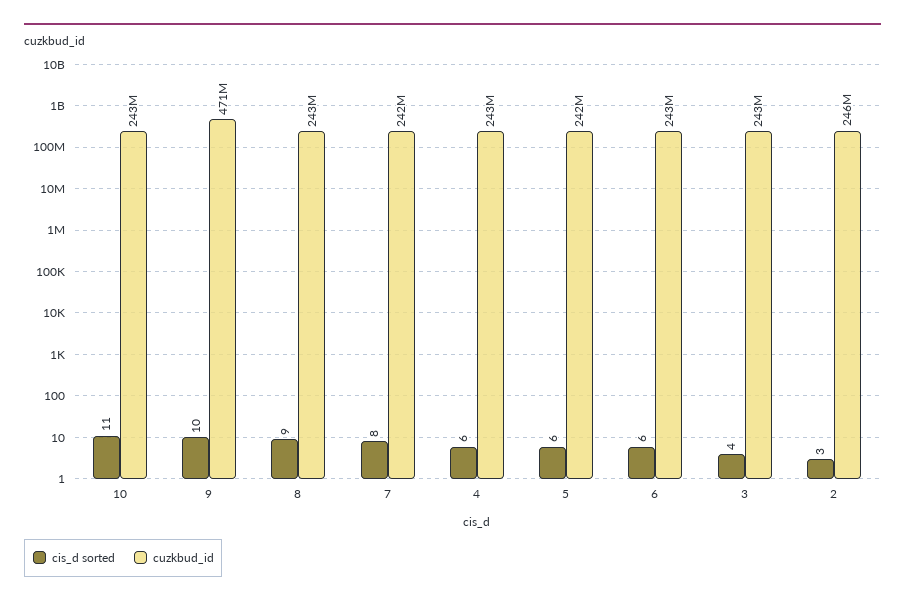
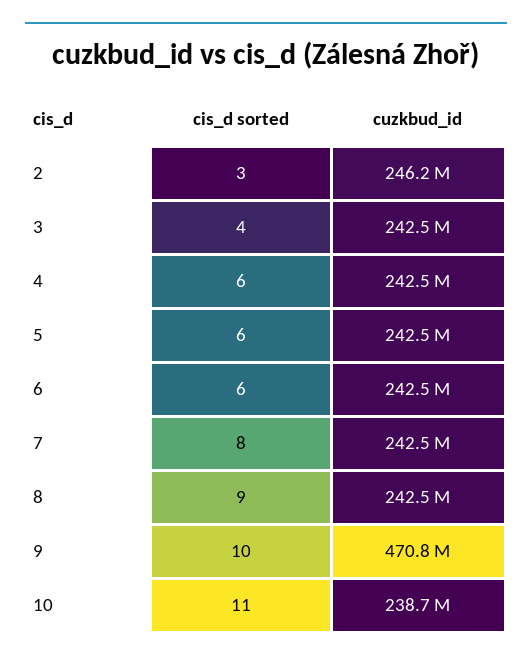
cuzkbud_id, 10: 243000000 -> 238700000

